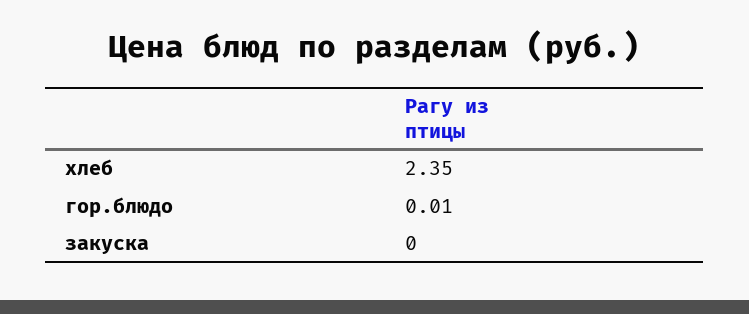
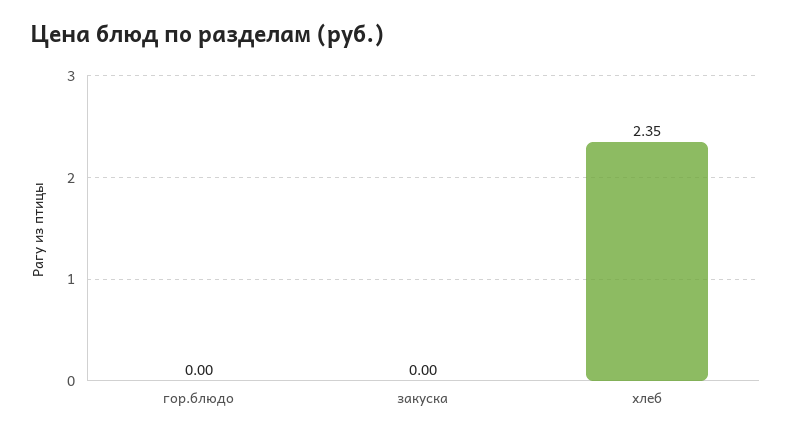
гор.блюдо: 0.01 -> 0

